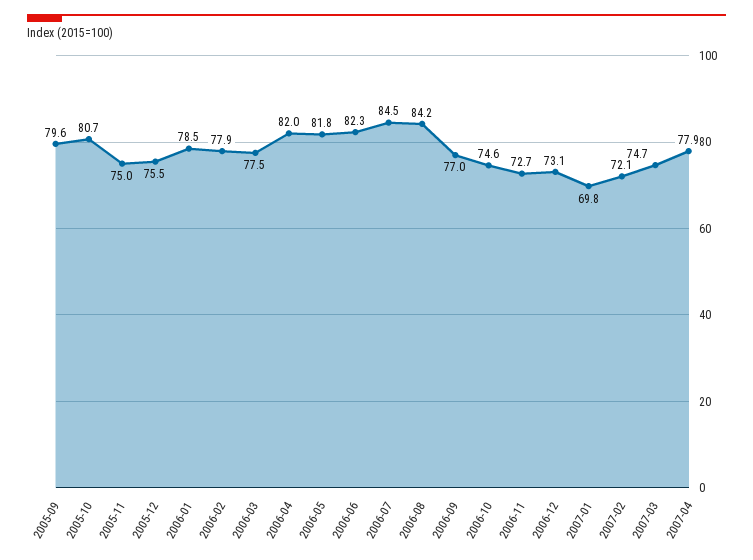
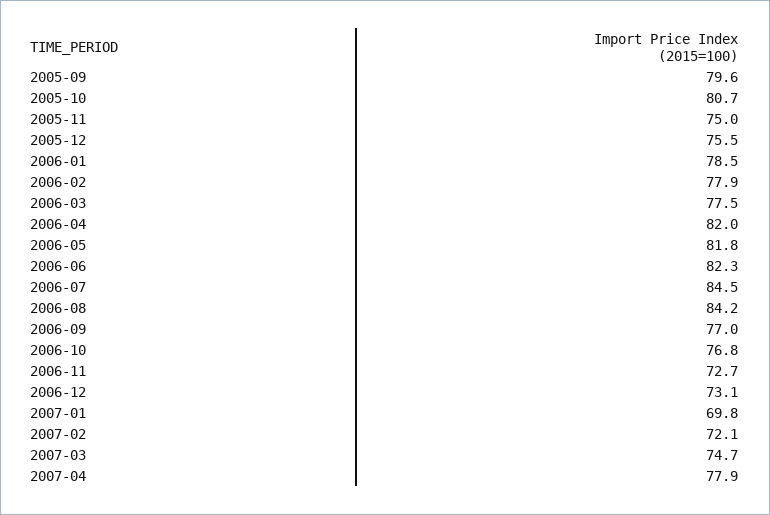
2006-10: 74.6 -> 76.8

